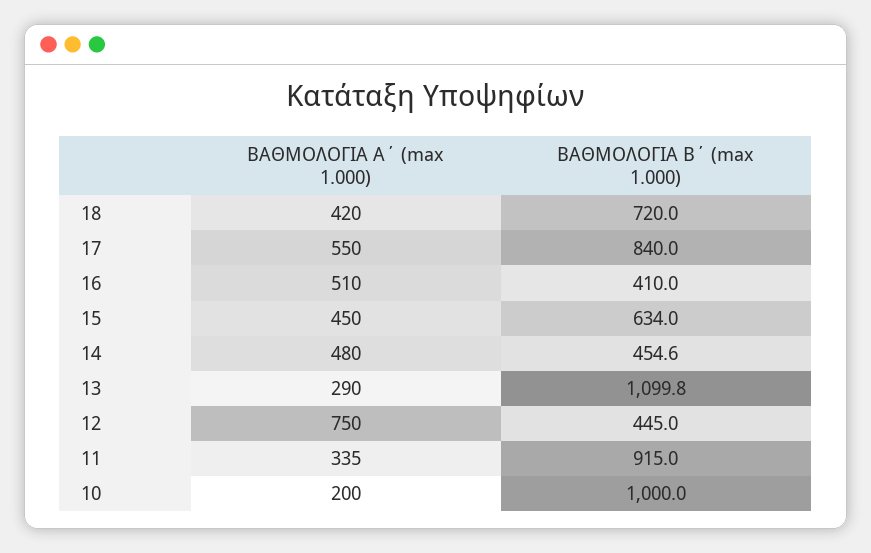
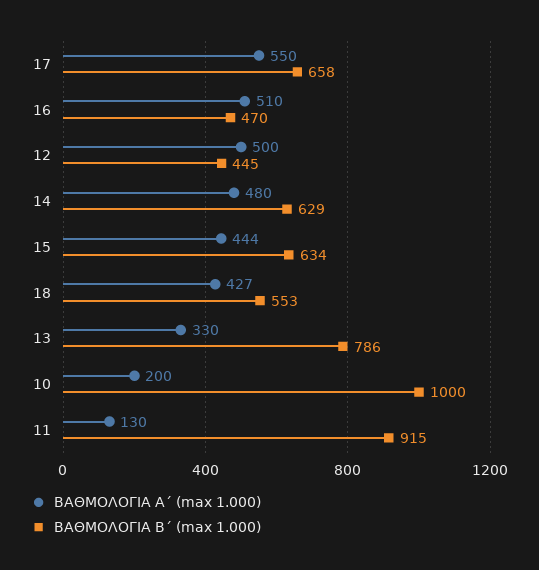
ΒΑΘΜΟΛΟΓΙΑ Α΄ (max 1.000), 18: 420 -> 427
ΒΑΘΜΟΛΟΓΙΑ Β΄ (max 1.000), 18: 720 -> 553
ΒΑΘΜΟΛΟΓΙΑ Β΄ (max 1.000), 17: 840 -> 658
ΒΑΘΜΟΛΟΓΙΑ Β΄ (max 1.000), 16: 410 -> 470
ΒΑΘΜΟΛΟΓΙΑ Α΄ (max 1.000), 15: 450 -> 444
ΒΑΘΜΟΛΟΓΙΑ Β΄ (max 1.000), 14: 454.6 -> 629
ΒΑΘΜΟΛΟΓΙΑ Α΄ (max 1.000), 13: 290 -> 330
ΒΑΘΜΟΛΟΓΙΑ Β΄ (max 1.000), 13: 1099.8 -> 786
ΒΑΘΜΟΛΟΓΙΑ Α΄ (max 1.000), 12: 750 -> 500
ΒΑΘΜΟΛΟΓΙΑ Α΄ (max 1.000), 11: 335 -> 130

